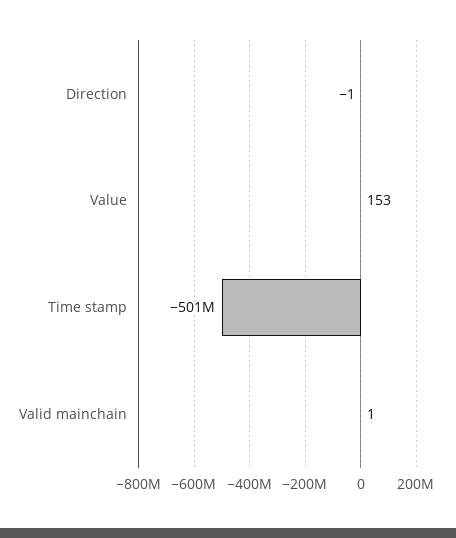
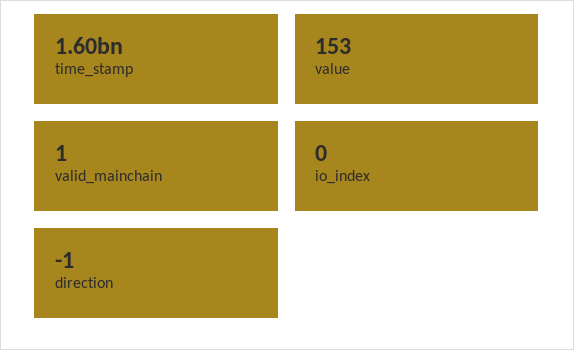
Time stamp: -501000000 -> 1600000000
io_index: none -> 0

